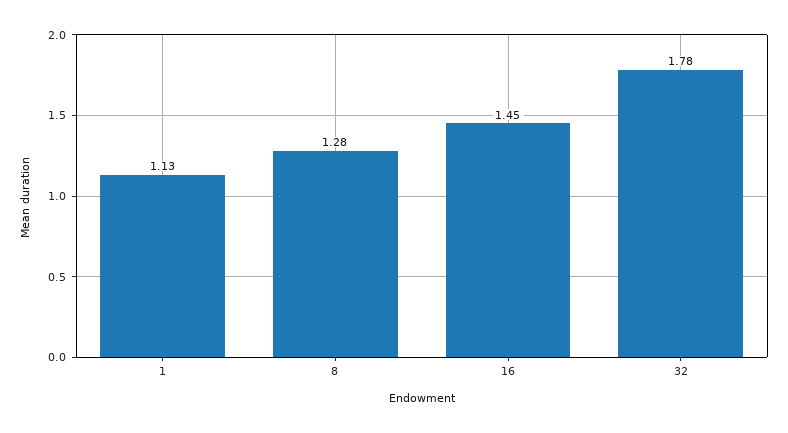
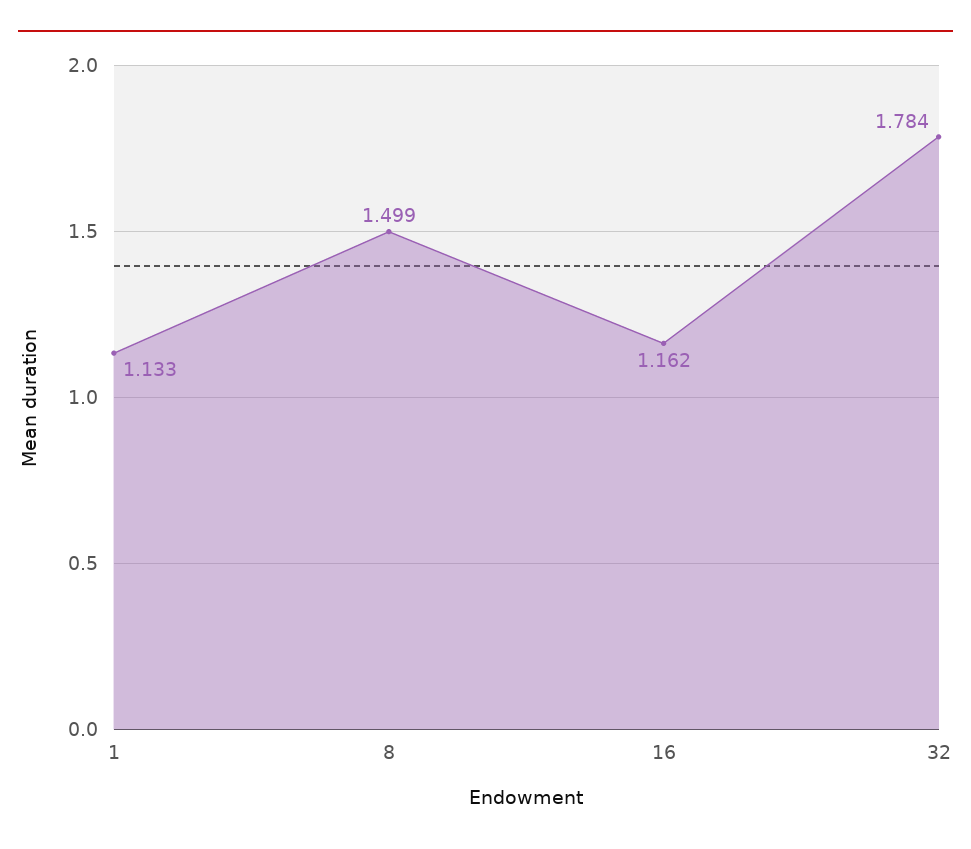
8: 1.28 -> 1.499
16: 1.45 -> 1.162

